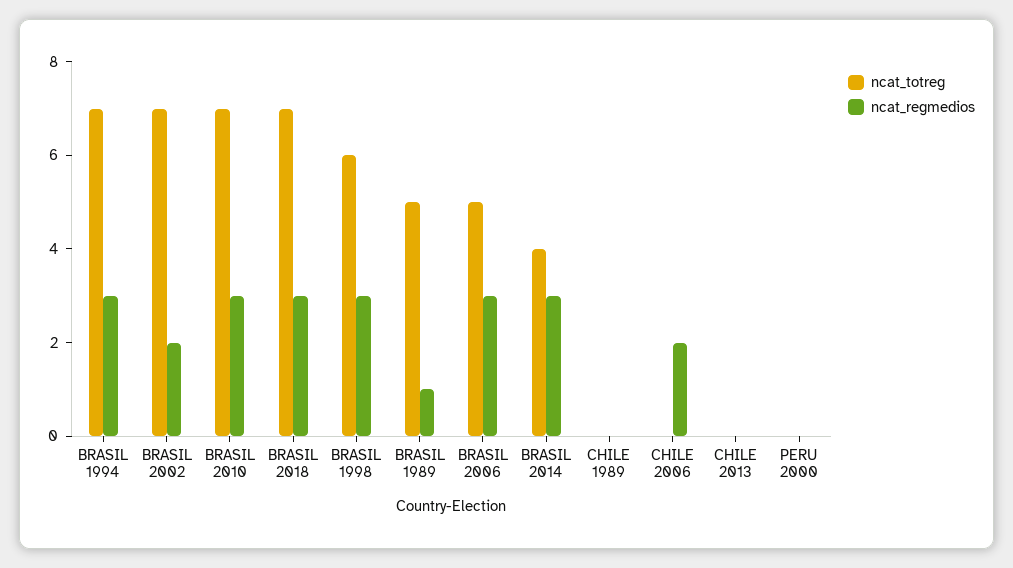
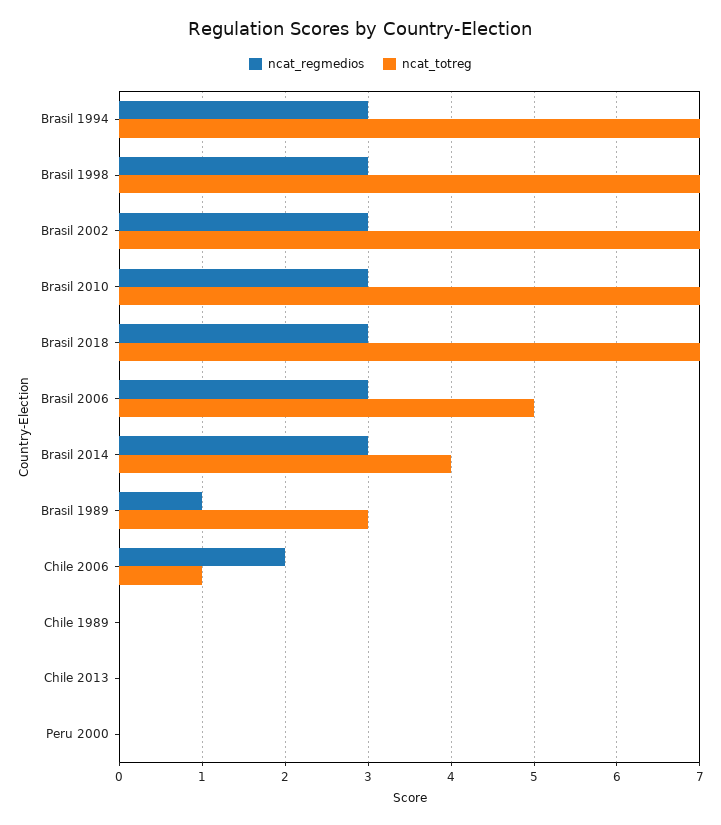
ncat_regmedios, BRASIL 2002: 2 -> 3
ncat_totreg, BRASIL 1998: 6 -> 7
ncat_totreg, BRASIL 1989: 5 -> 3
ncat_totreg, CHILE 2006: 0 -> 1

